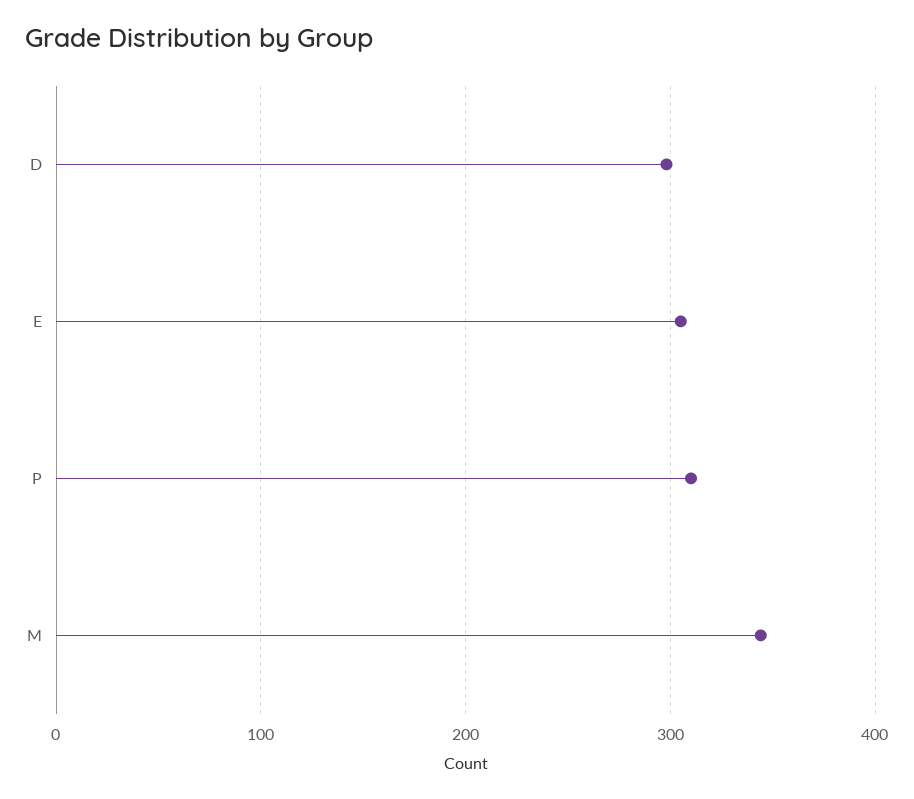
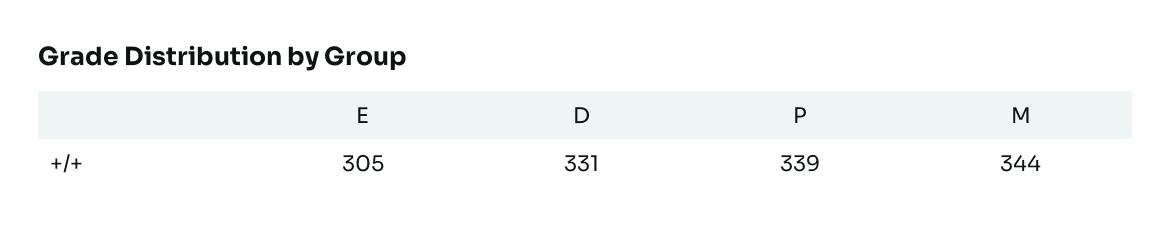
D: 300 -> 331
P: 310 -> 339

